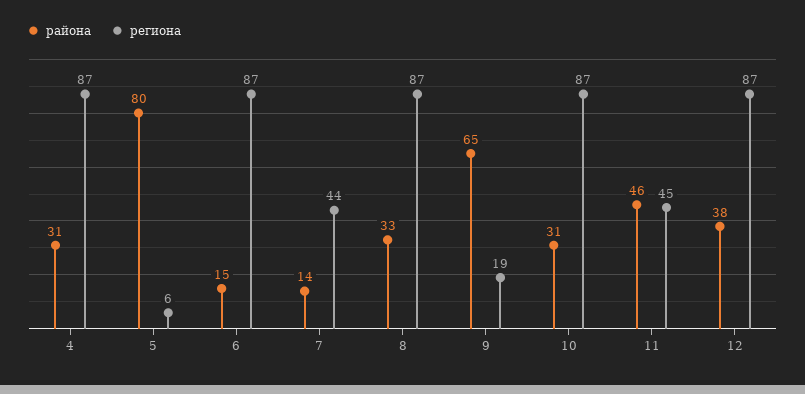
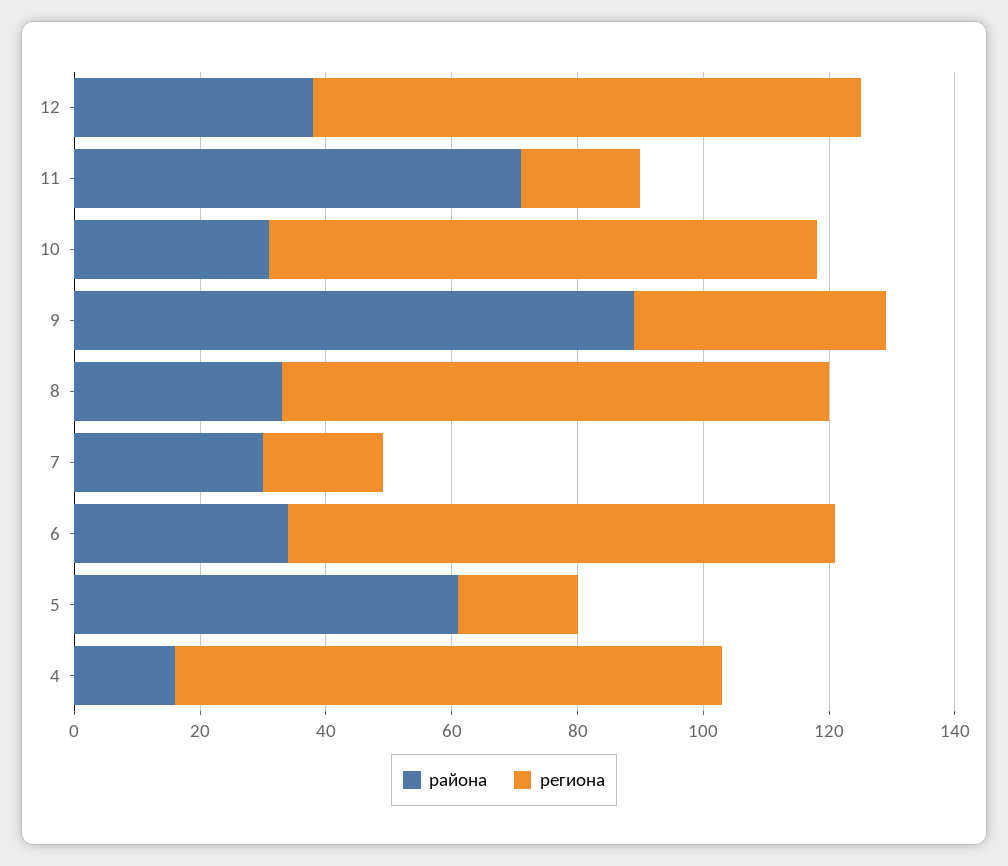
района, 4: 31 -> 15
района, 5: 80 -> 60
региона, 5: 6 -> 20
района, 6: 15 -> 35
района, 7: 14 -> 30
региона, 7: 44 -> 20
района, 9: 65 -> 90
региона, 9: 19 -> 40
района, 11: 46 -> 70
региона, 11: 45 -> 20

